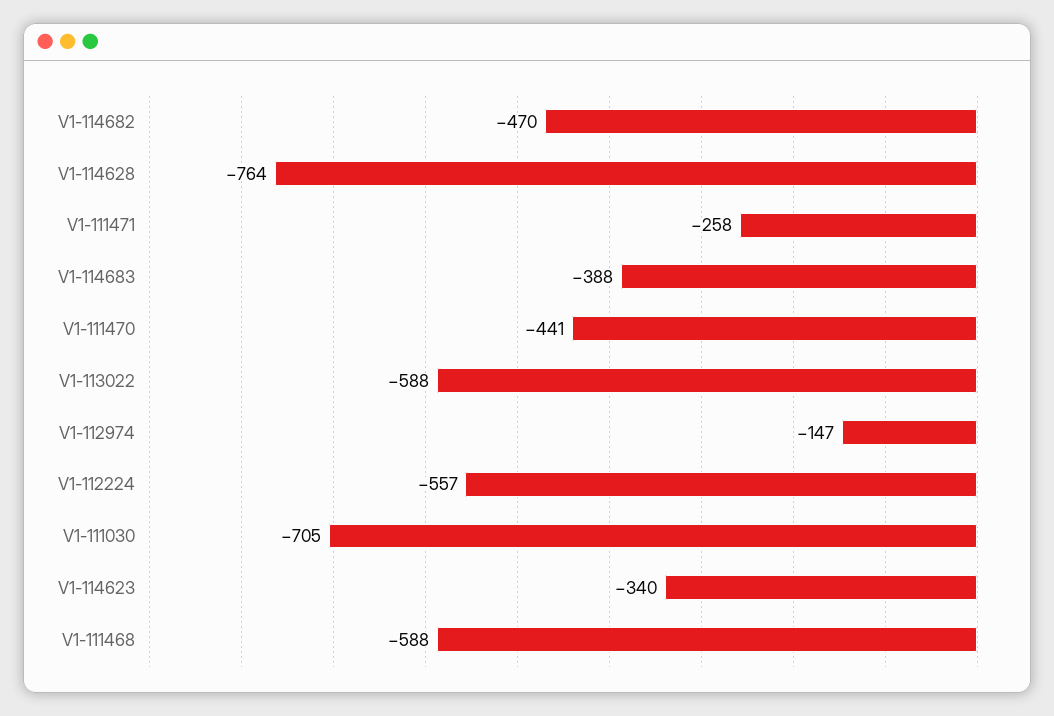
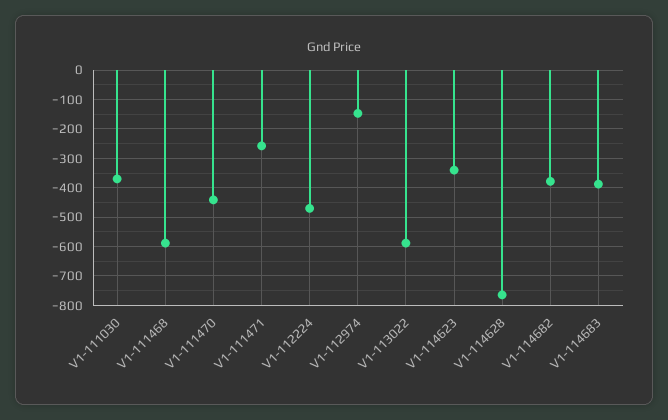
V1-114682: -470 -> -375
V1-112224: -557 -> -475
V1-111030: -705 -> -375

